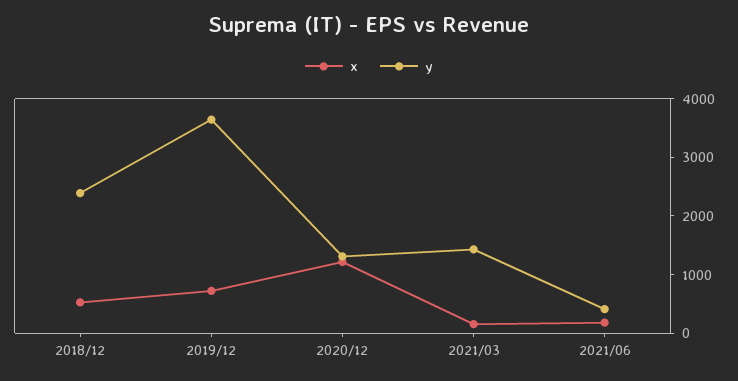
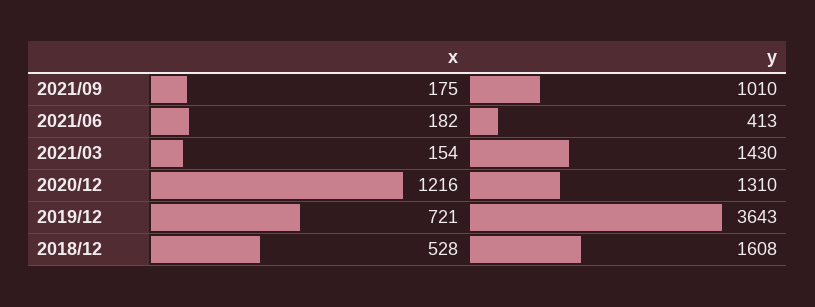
y, 2018/12: 2400 -> 1608
x, 2021/09: none -> 175
y, 2021/09: none -> 1010

